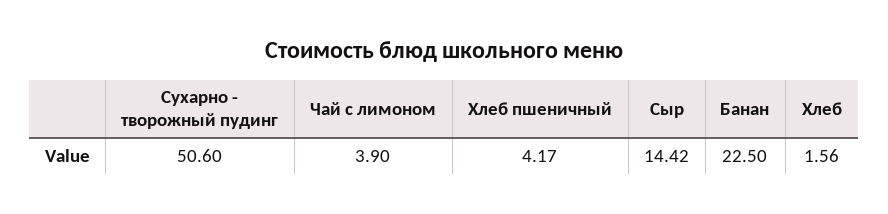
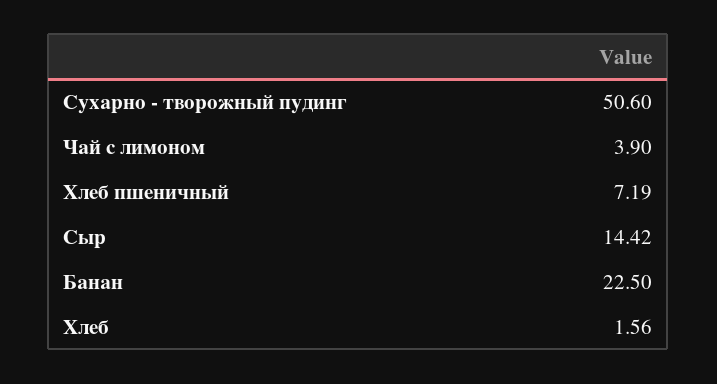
Хлеб пшеничный: 4.17 -> 7.19

